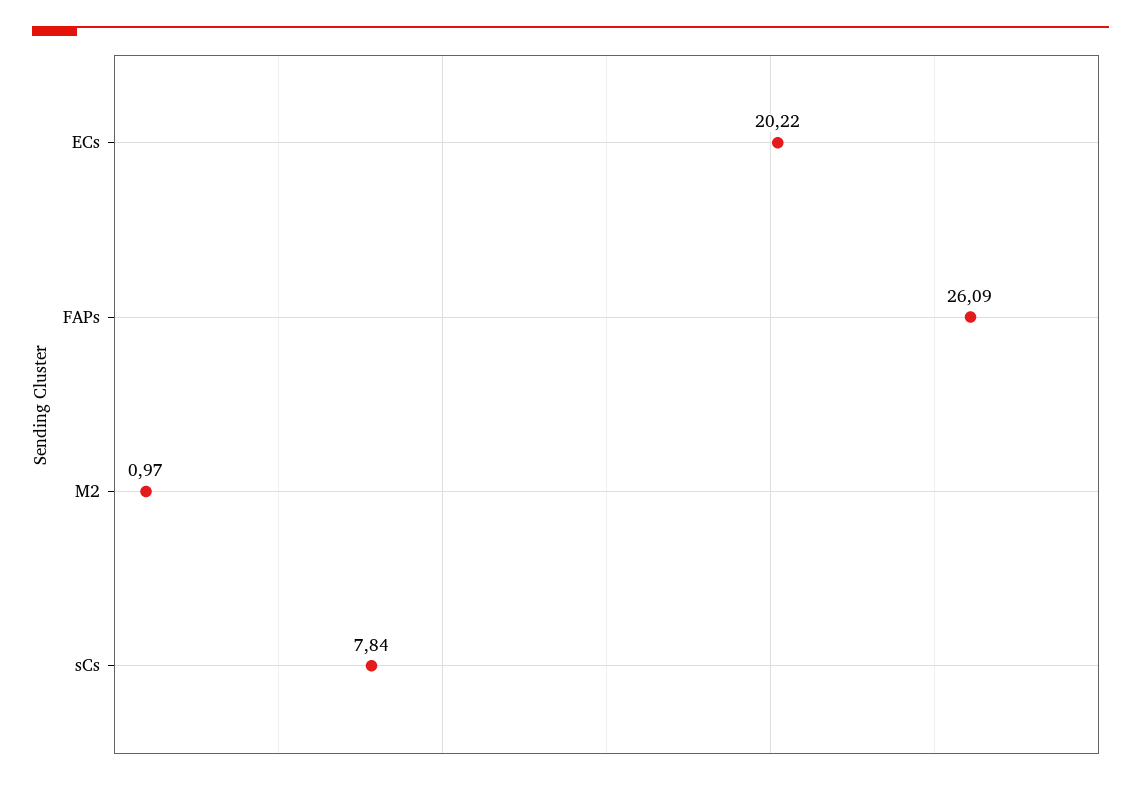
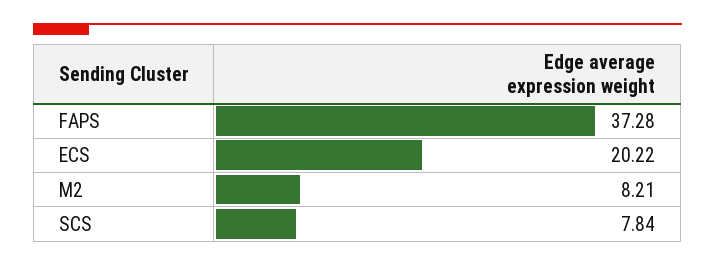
FAPs: 26.09 -> 37.28
M2: 0.97 -> 8.21

